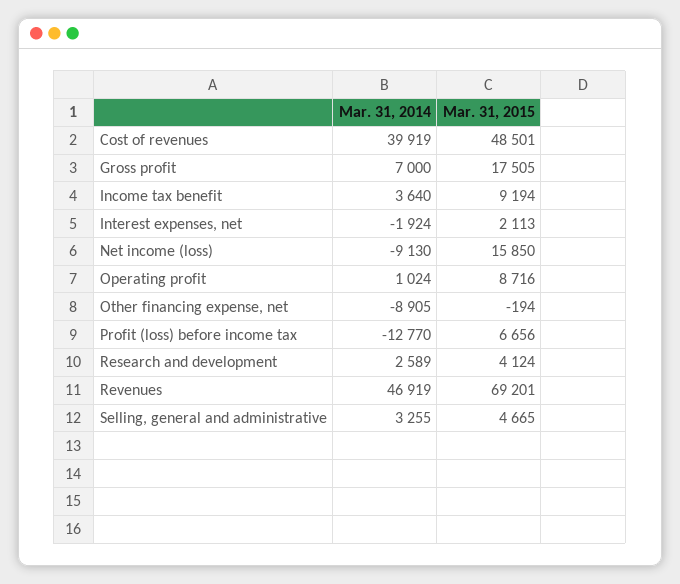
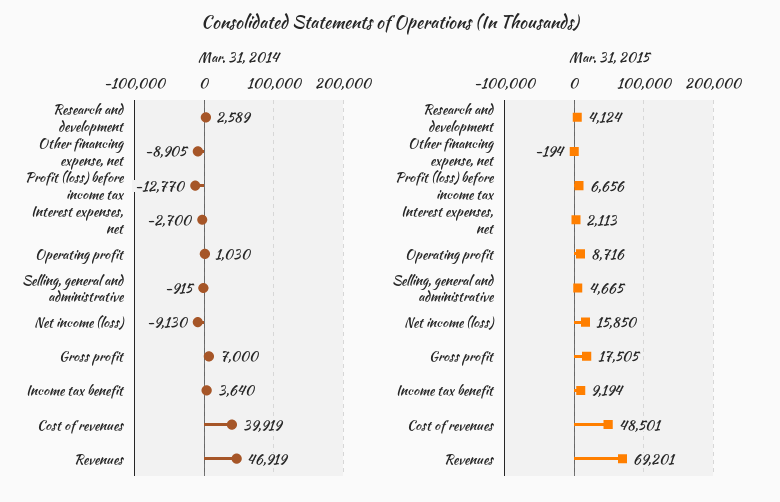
Mar. 31, 2014, Interest expenses, net: -1924 -> -2700
Mar. 31, 2014, Operating profit: 1024 -> 1030
Mar. 31, 2014, Selling, general and administrative: 3255 -> -915

